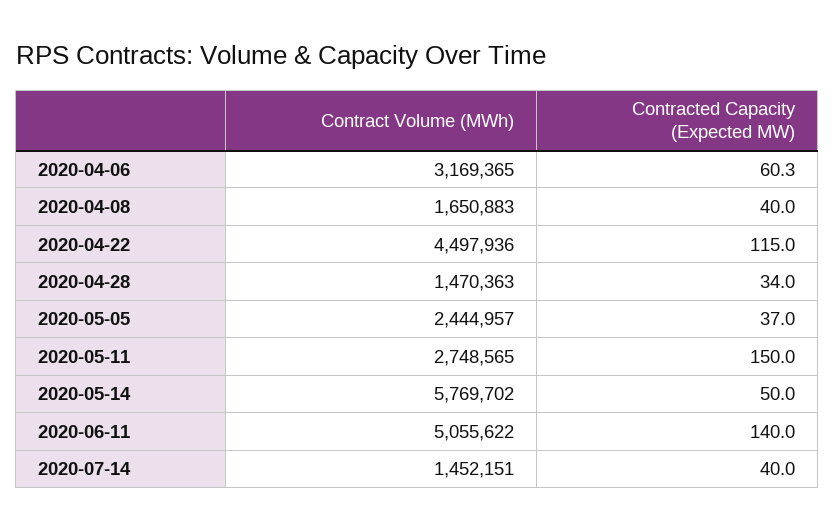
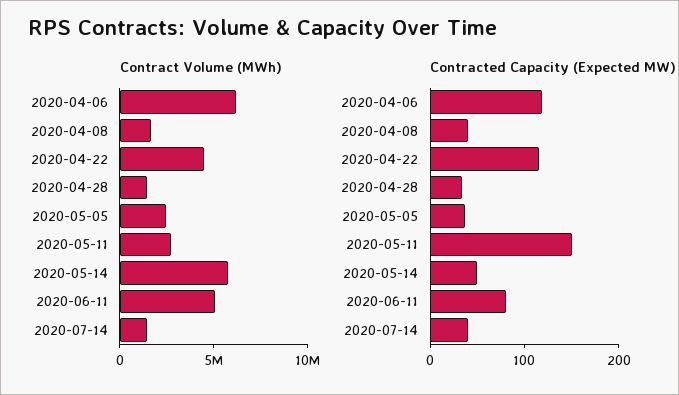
Contract Volume (MWh), 2020-04-06: 3169365 -> 6000000
Contracted Capacity (Expected MW), 2020-04-06: 60.3 -> 120
Contracted Capacity (Expected MW), 2020-06-11: 140 -> 80

